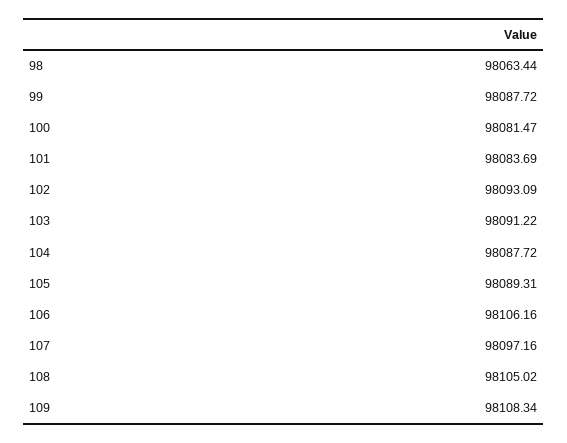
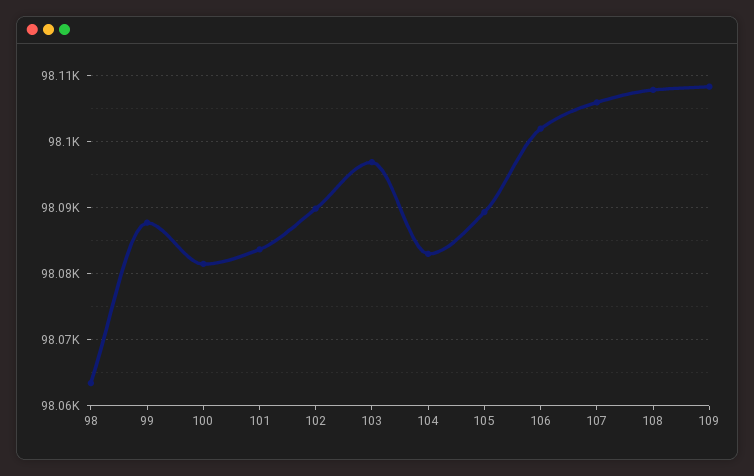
102: 98093.09 -> 98090
103: 98091.22 -> 98097
104: 98087.72 -> 98083
106: 98106.16 -> 98102
107: 98097.16 -> 98106
108: 98105.02 -> 98108

